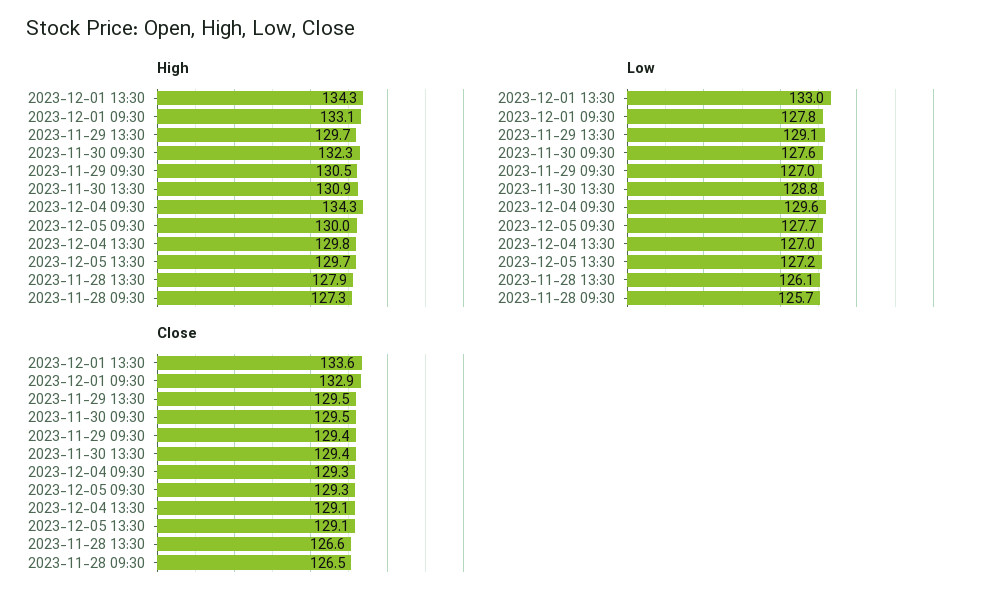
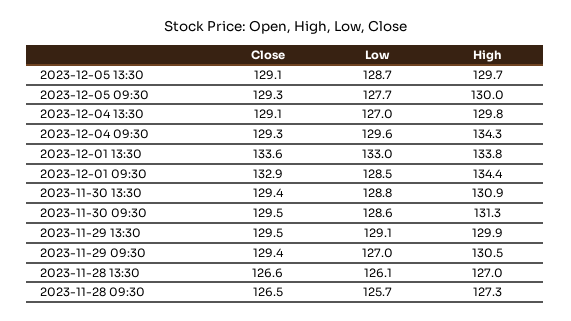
High, 2023-12-01 13:30: 134.3 -> 133.8
High, 2023-12-01 09:30: 133.1 -> 134.4
High, 2023-11-29 13:30: 129.7 -> 129.9
High, 2023-11-30 09:30: 132.3 -> 131.3
High, 2023-11-28 13:30: 127.9 -> 127
Low, 2023-12-01 09:30: 127.8 -> 128.5
Low, 2023-11-30 09:30: 127.6 -> 128.6
Low, 2023-12-05 13:30: 127.2 -> 128.7

